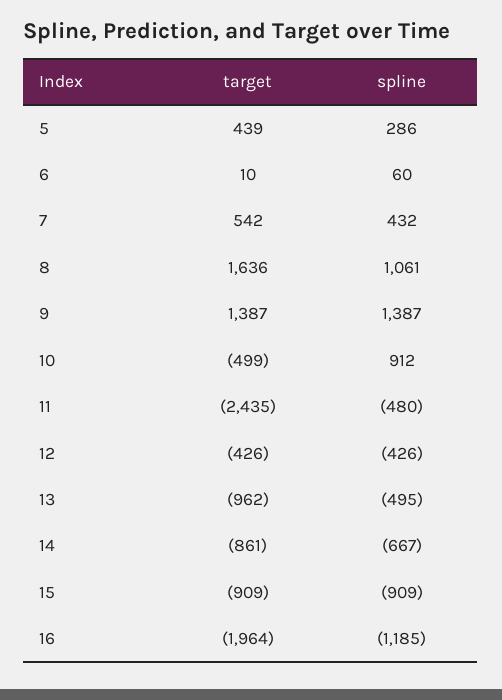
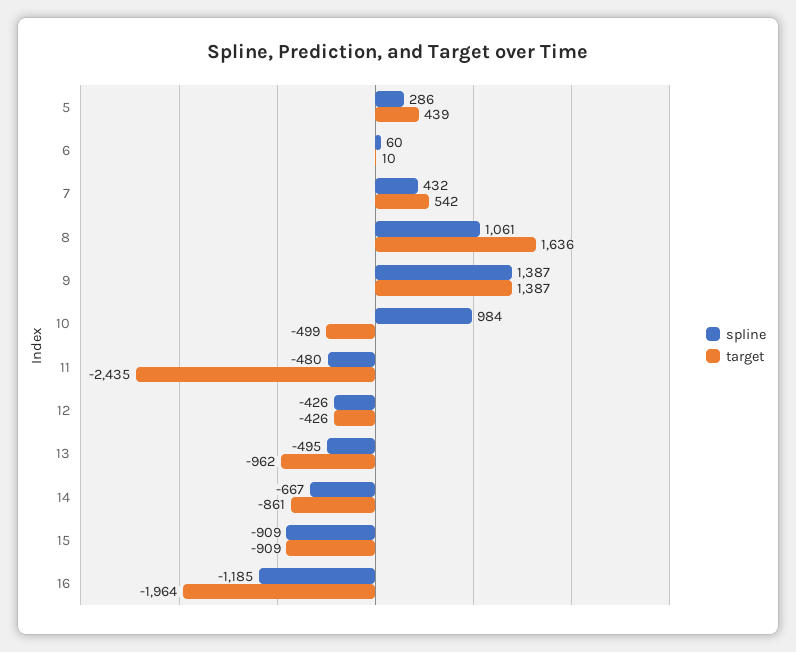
spline, 10: 912 -> 984

